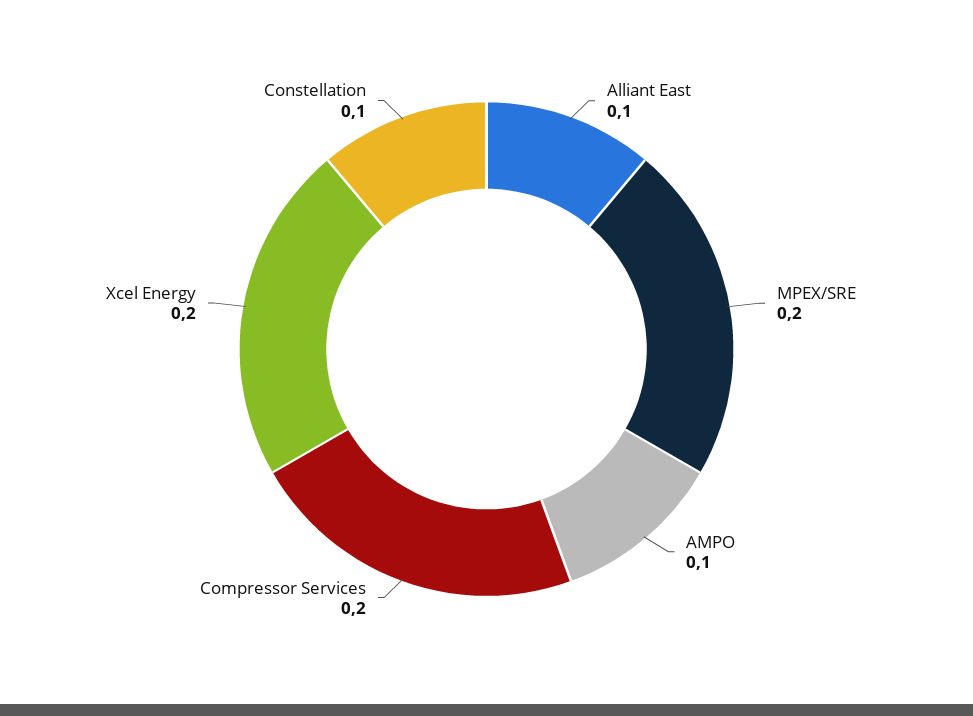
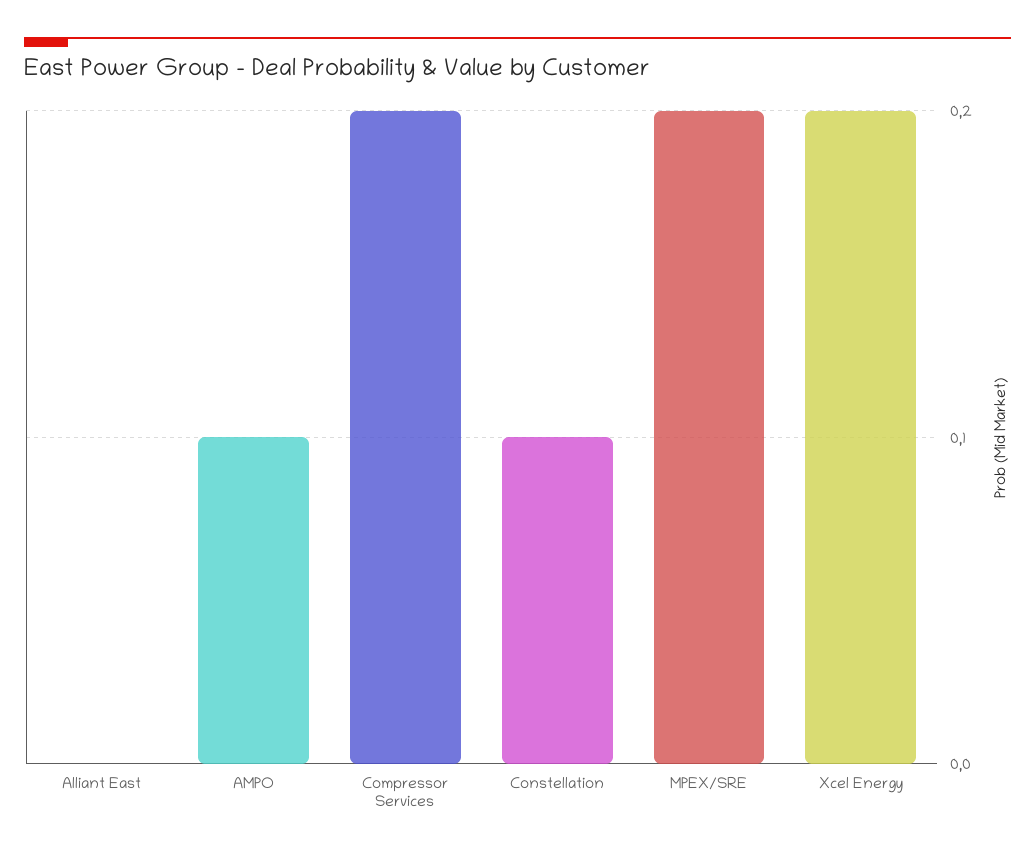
Alliant East: 0.1 -> 0

